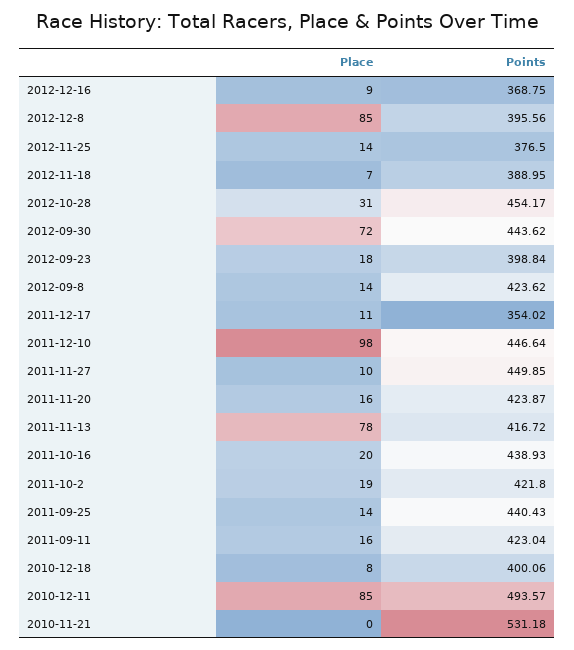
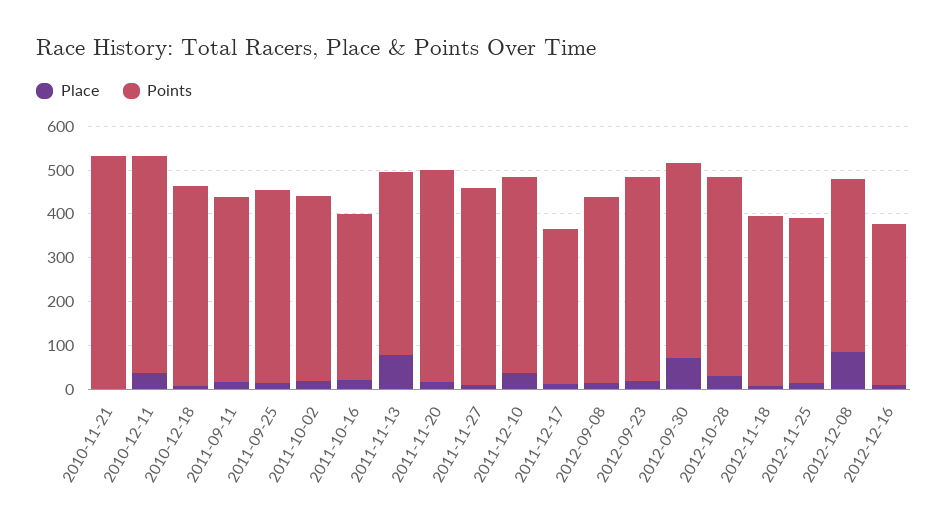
Points, 2012-09-23: 398.84 -> 460
Place, 2011-12-10: 98 -> 40
Points, 2011-11-20: 423.87 -> 480
Points, 2011-10-16: 438.93 -> 380
Points, 2010-12-18: 400.06 -> 460
Place, 2010-12-11: 85 -> 40

